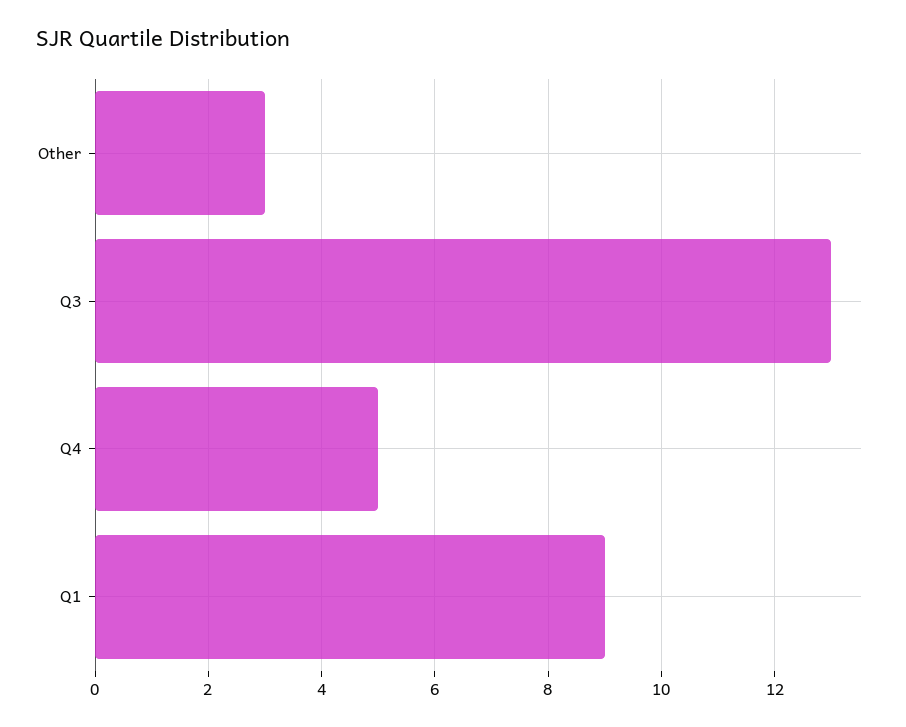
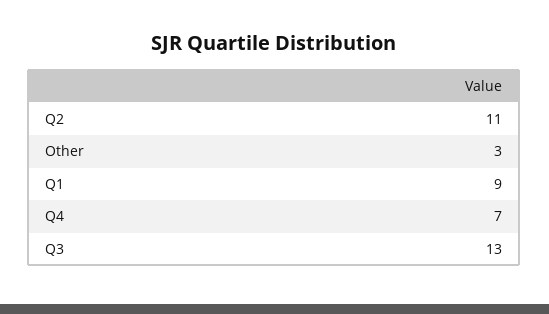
Q4: 5 -> 7
Q2: none -> 11

